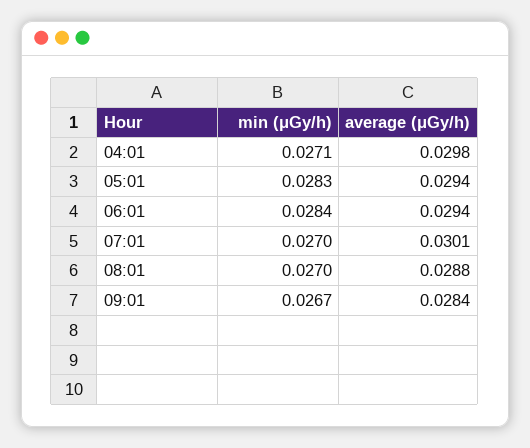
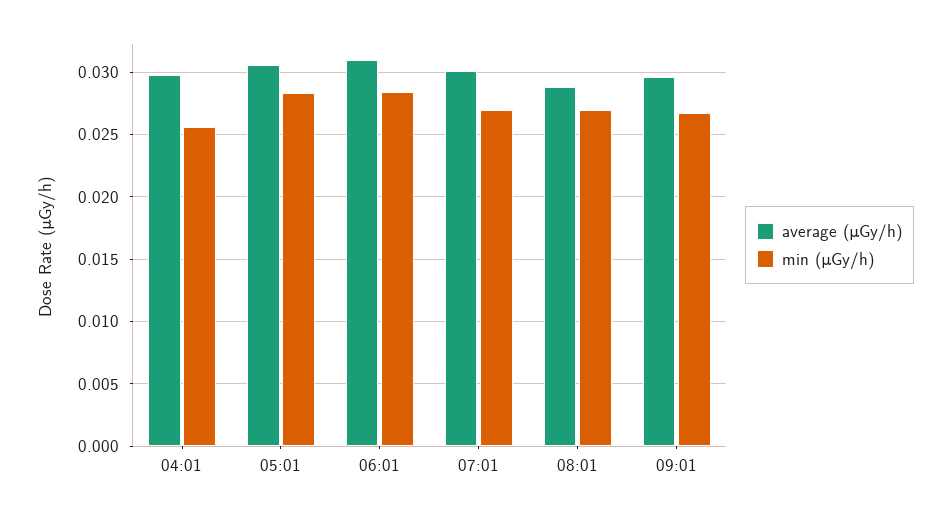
min (μGy/h), 04:01: 0.0271 -> 0.0255
average (μGy/h), 05:01: 0.0294 -> 0.0305
average (μGy/h), 06:01: 0.0294 -> 0.031
average (μGy/h), 09:01: 0.0284 -> 0.0295

